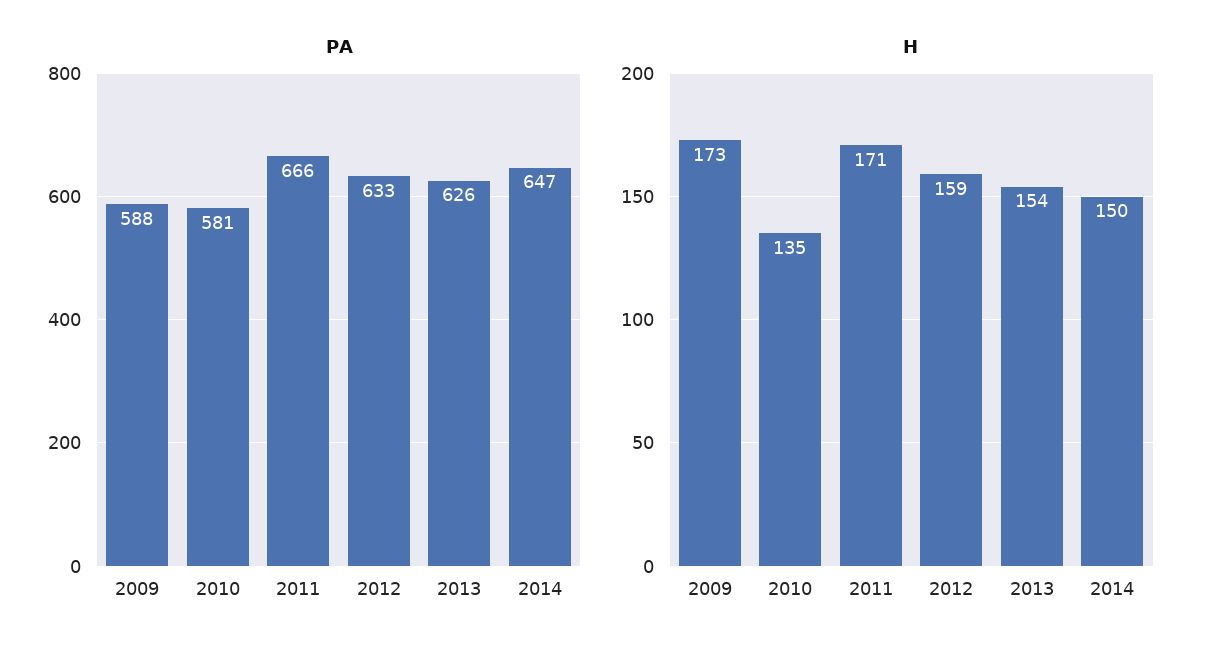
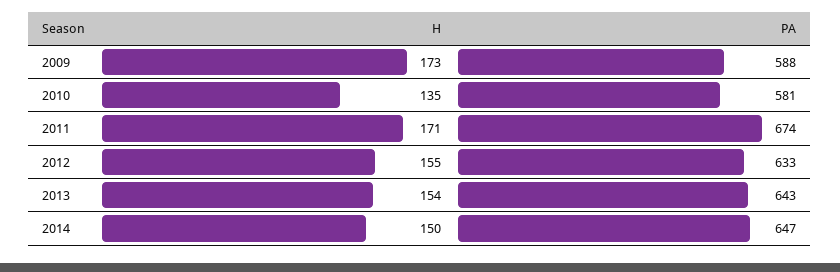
PA, 2011: 666 -> 674
PA, 2013: 626 -> 643
H, 2012: 159 -> 155

